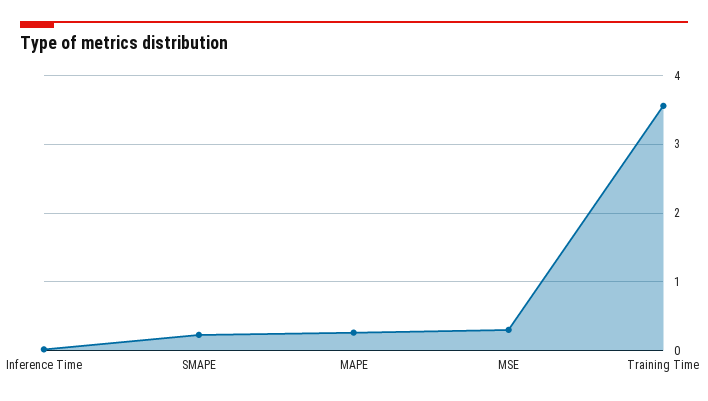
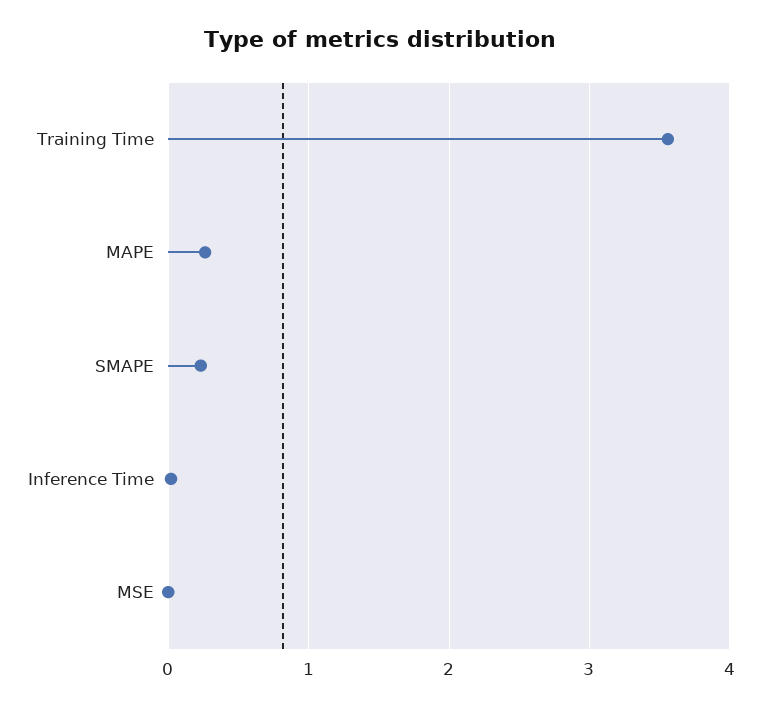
MSE: 0.3 -> 0

